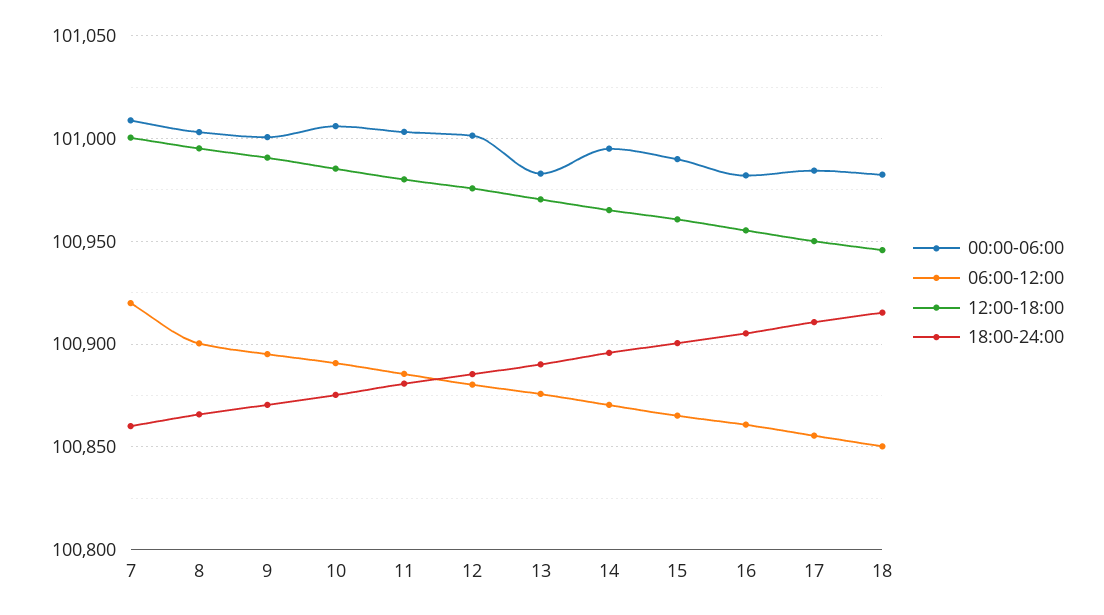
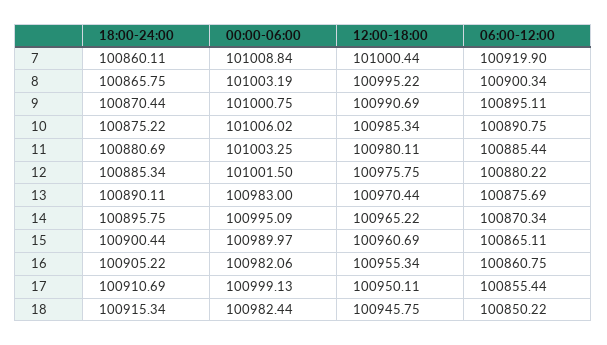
00:00-06:00, 17: 100985 -> 100999.13

